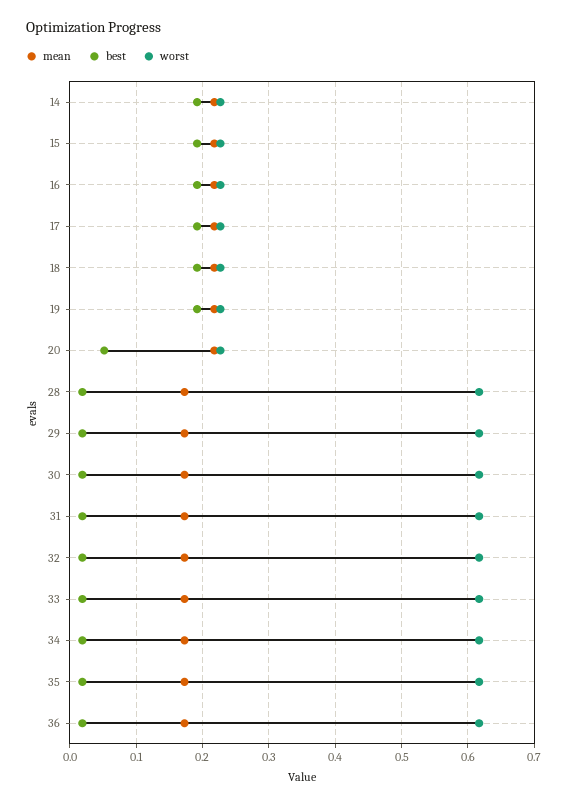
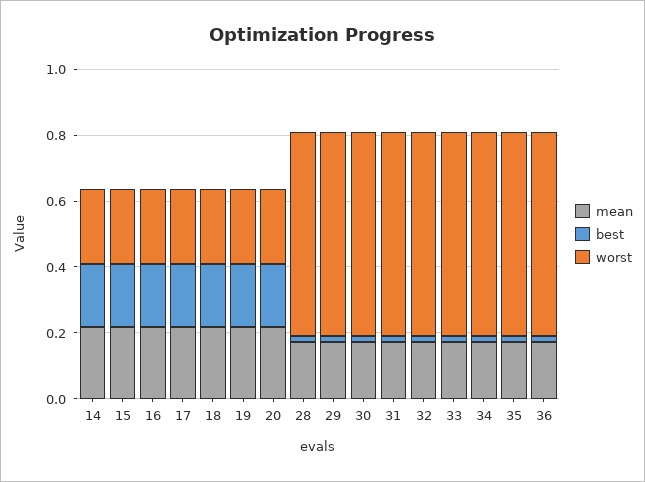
best, 20: 0.05 -> 0.2

